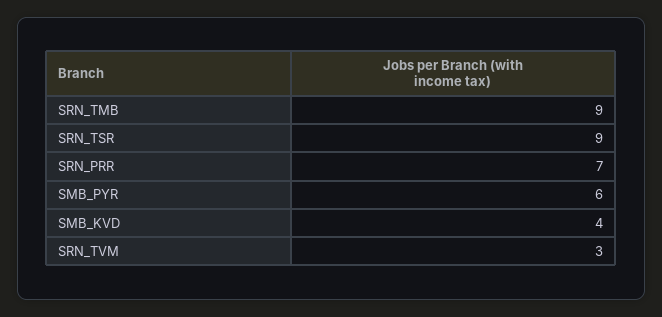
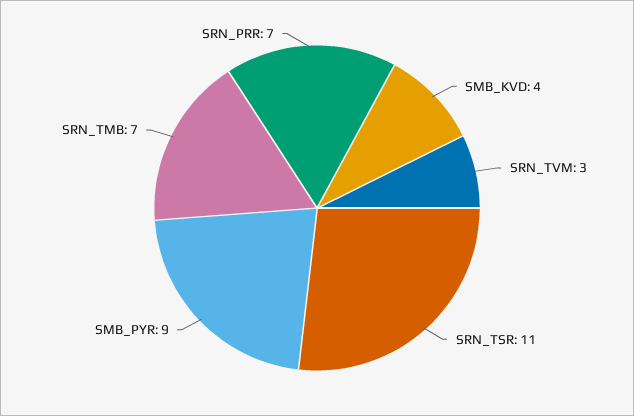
SRN_TMB: 9 -> 7
SRN_TSR: 9 -> 11
SMB_PYR: 6 -> 9

